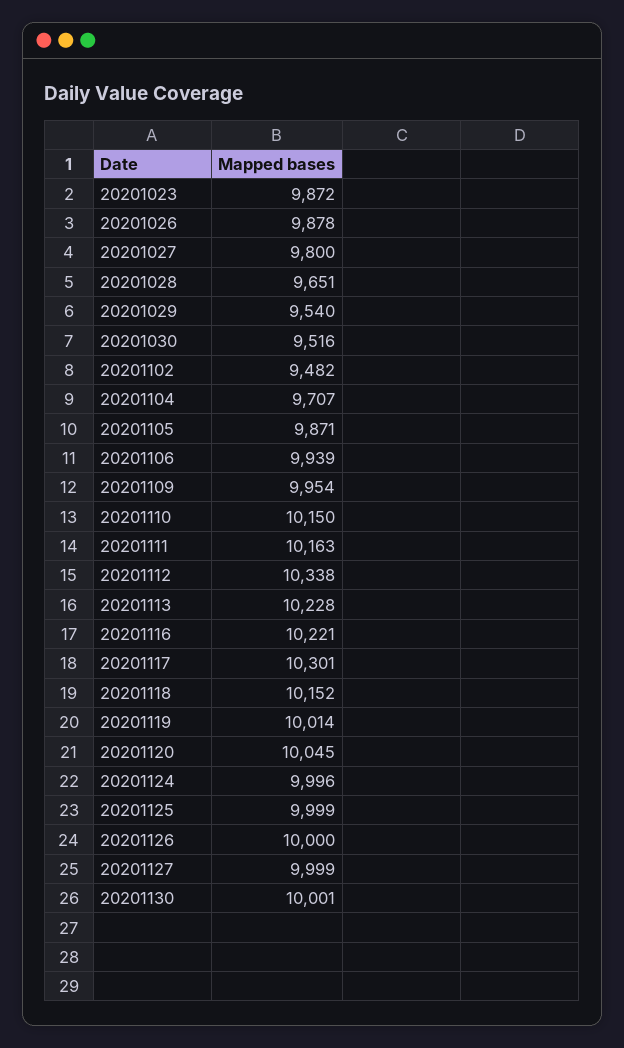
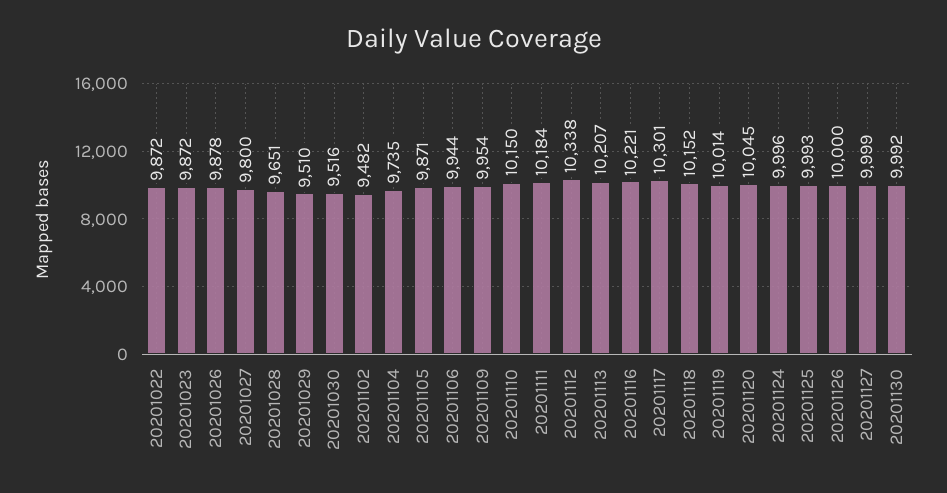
20201029: 9540 -> 9510
20201104: 9707 -> 9735
20201106: 9939 -> 9944
20201111: 10163 -> 10184
20201113: 10228 -> 10207
20201125: 9999 -> 9993
20201130: 10001 -> 9992
20201022: none -> 9872

